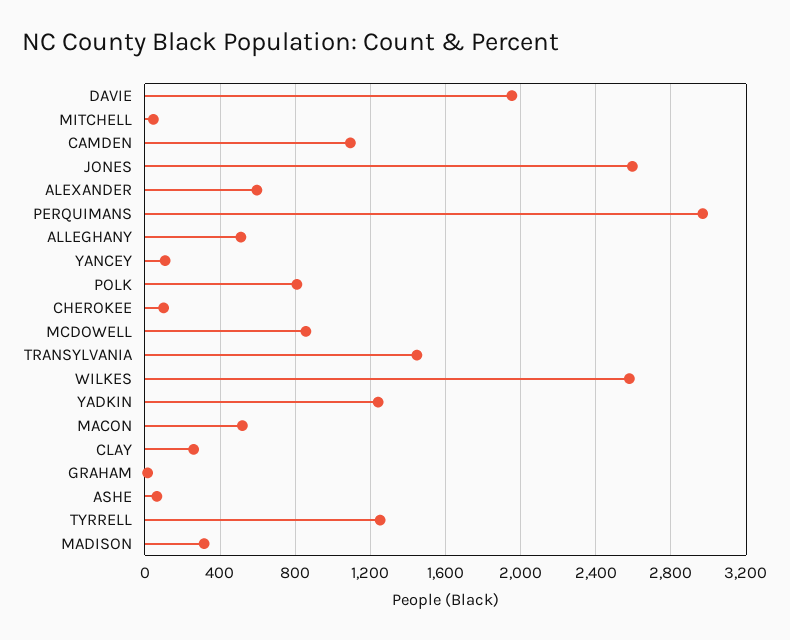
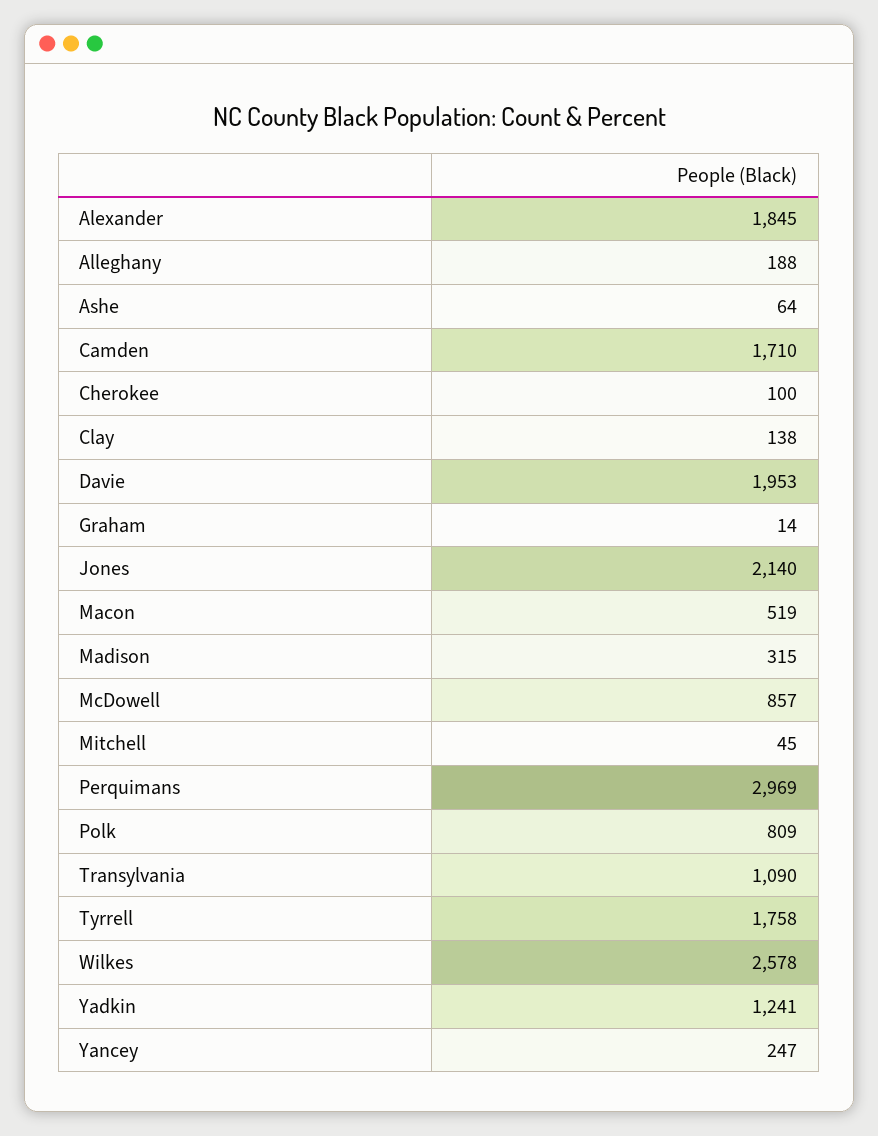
CAMDEN: 1100 -> 1710
JONES: 2600 -> 2140
ALEXANDER: 600 -> 1845
ALLEGHANY: 500 -> 188
YANCEY: 100 -> 247
TRANSYLVANIA: 1450 -> 1090
CLAY: 250 -> 138
TYRRELL: 1250 -> 1758

